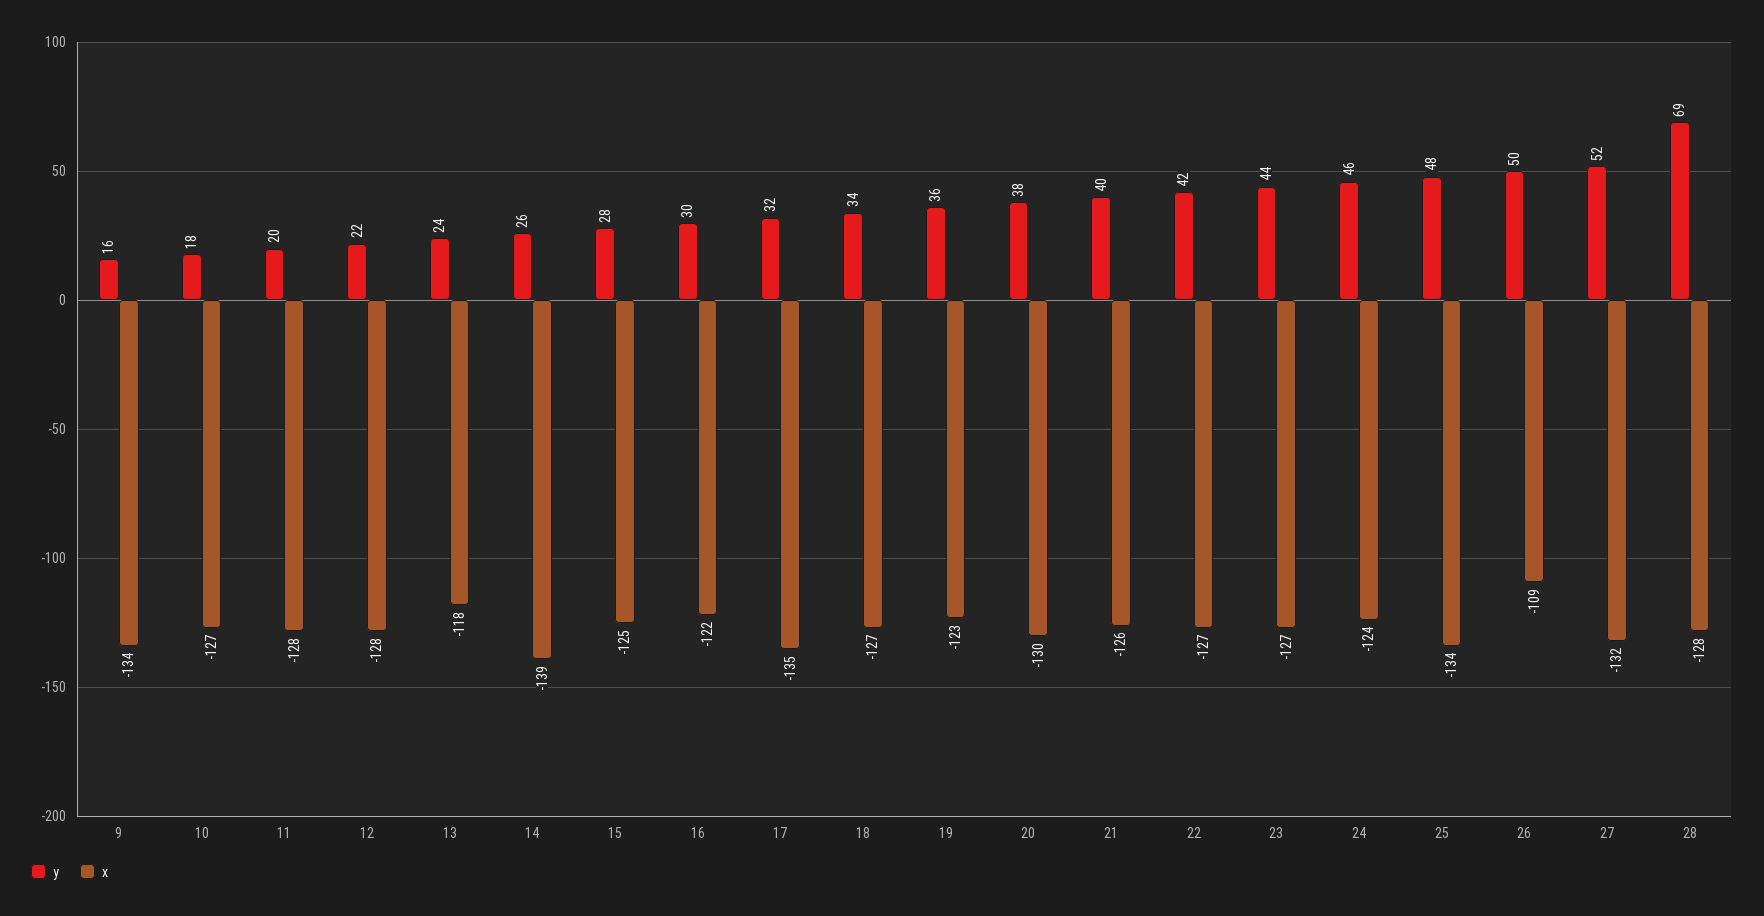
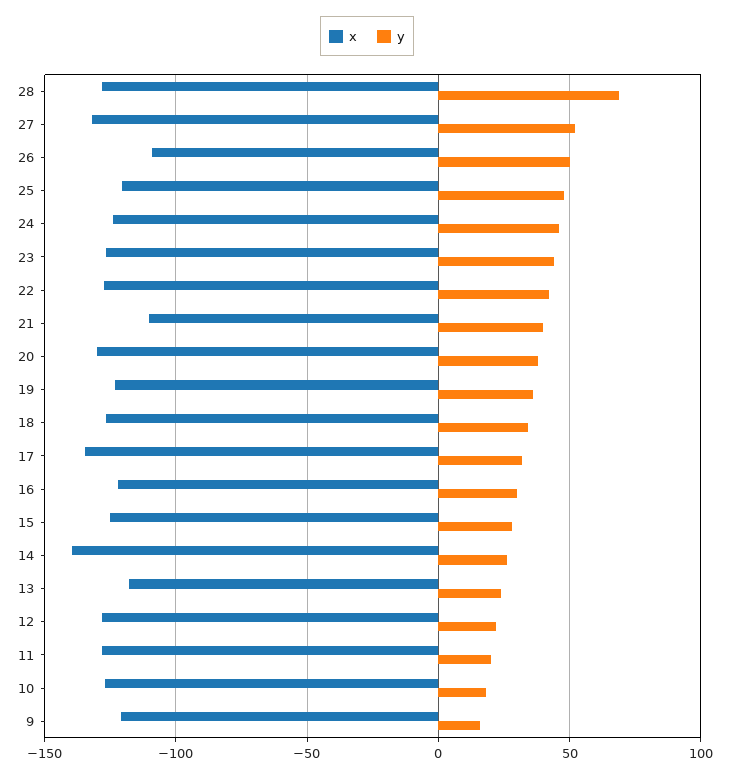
x, 9: -134 -> -120
x, 21: -126 -> -110
x, 25: -134 -> -120

